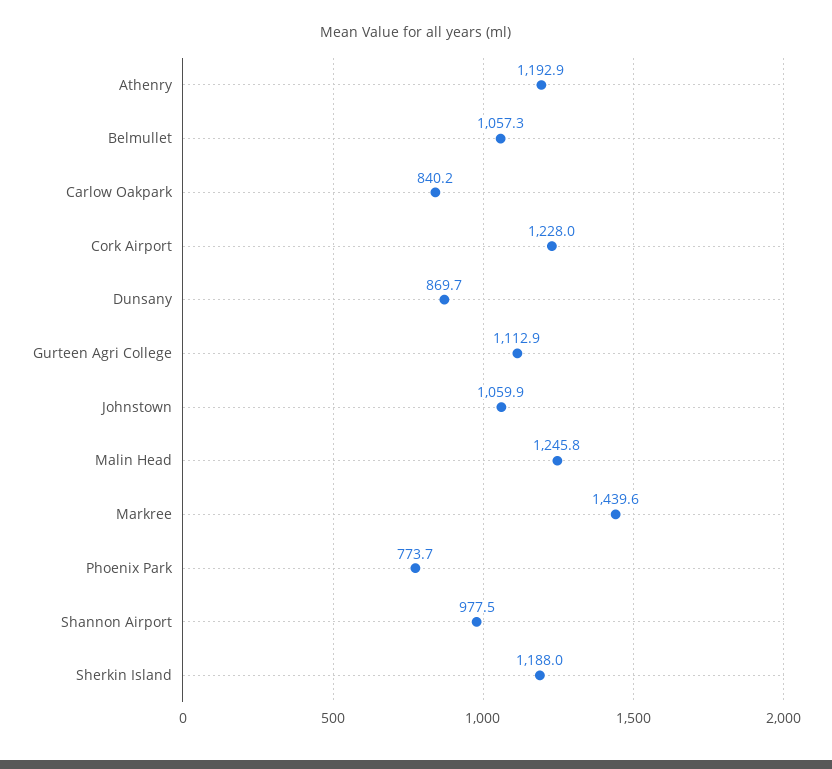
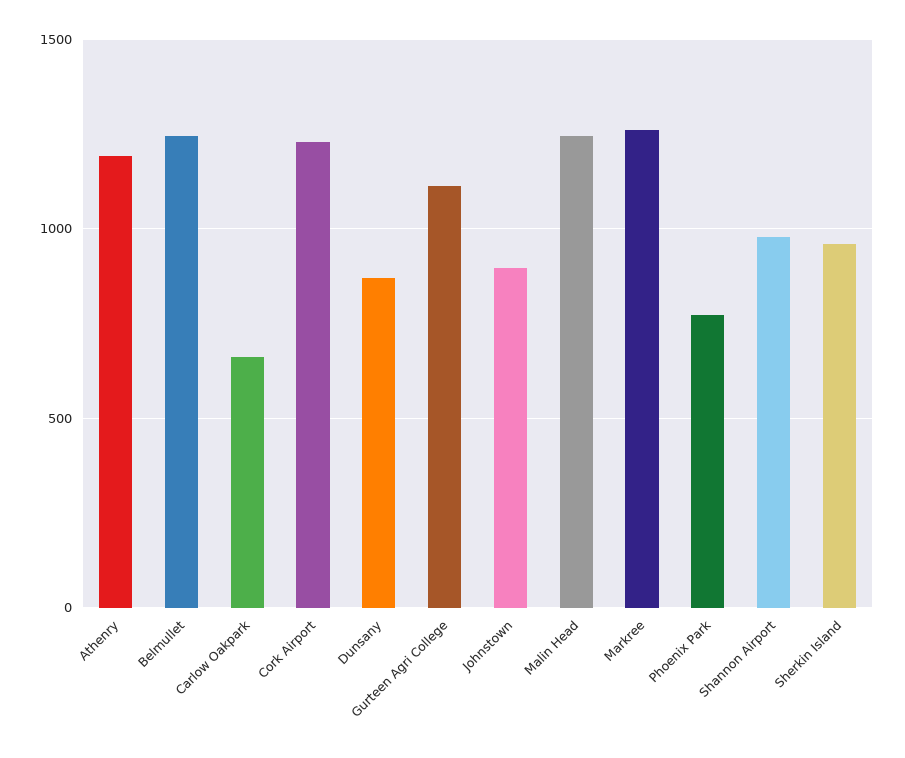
Belmullet: 1057.3 -> 1250
Carlow Oakpark: 840.2 -> 650
Johnstown: 1059.9 -> 900
Markree: 1439.6 -> 1250
Sherkin Island: 1188 -> 950

